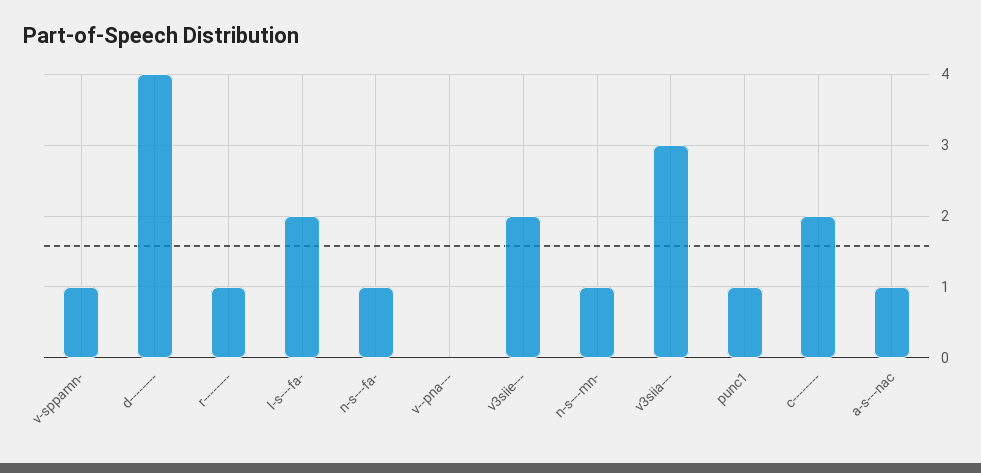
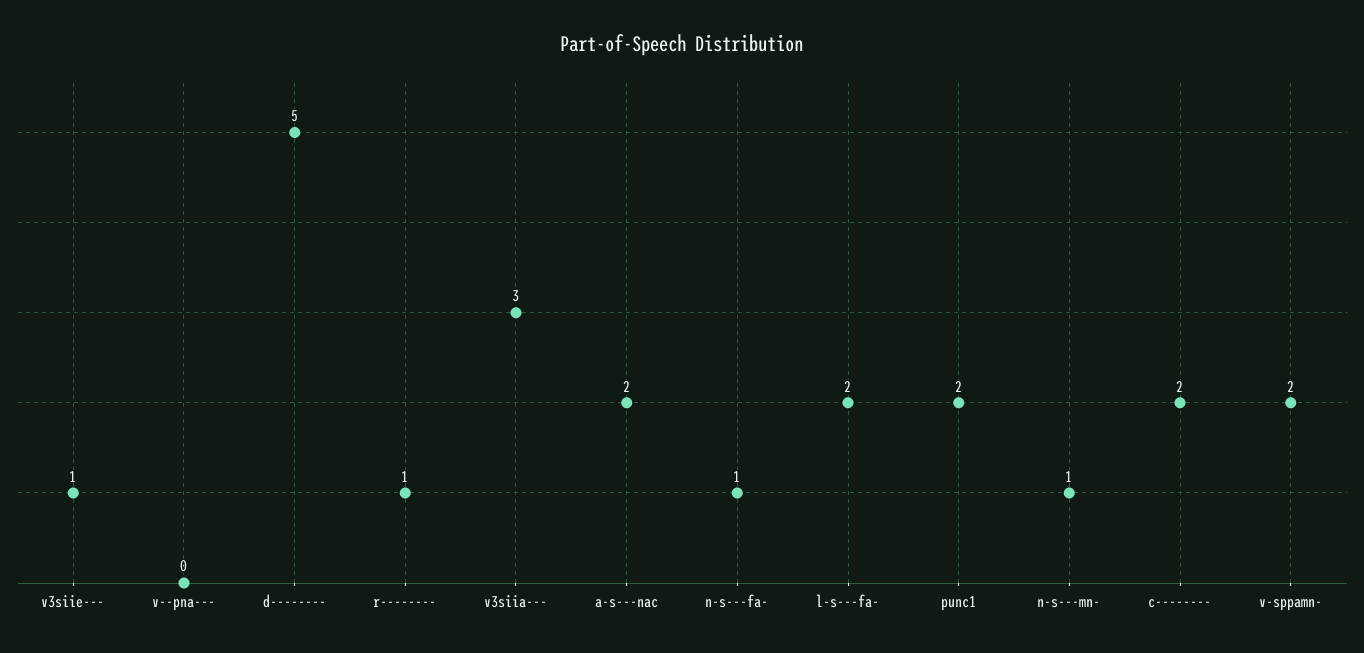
v-sppamn-: 1 -> 2
d--------: 4 -> 5
v3siie---: 2 -> 1
punc1: 1 -> 2
a-s---nac: 1 -> 2

